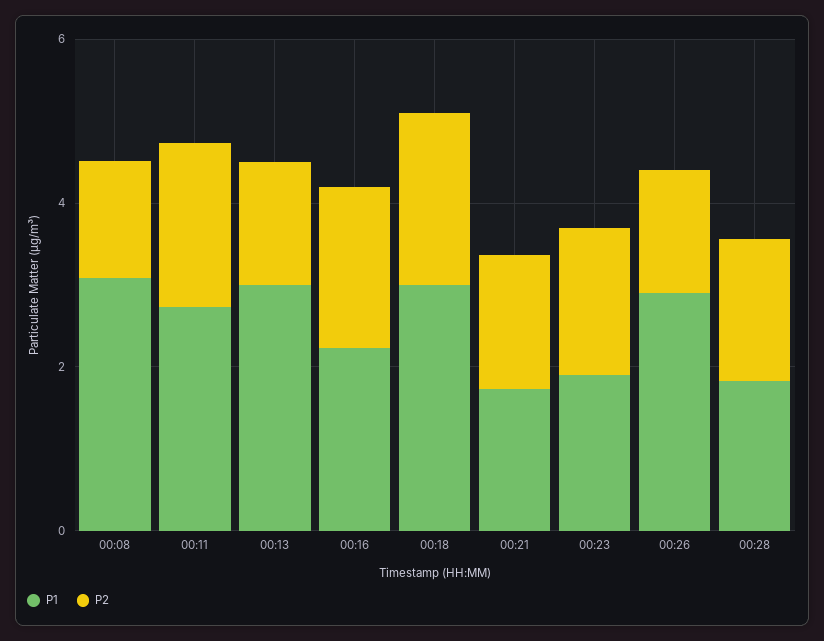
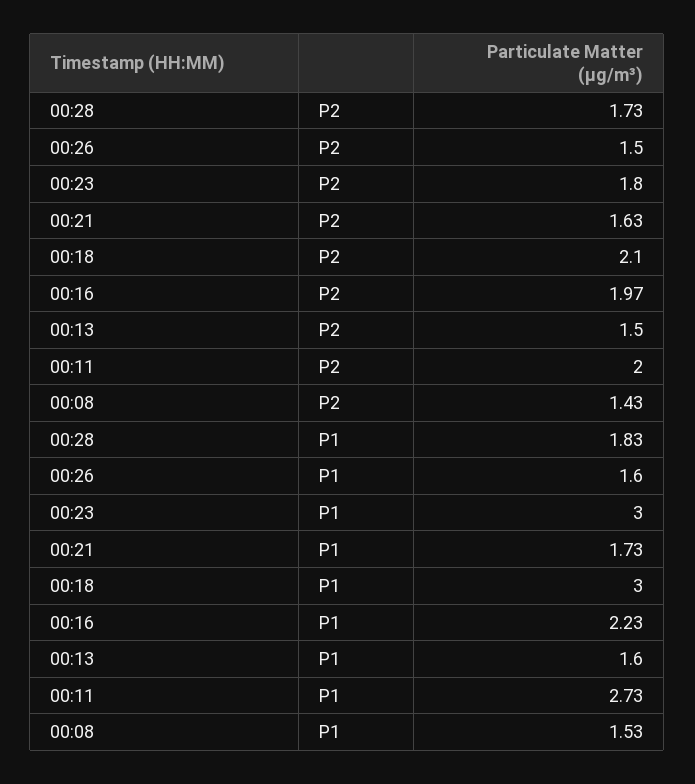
P1, 00:08: 3 -> 1.53
P1, 00:13: 3 -> 1.6
P1, 00:23: 2 -> 3
P1, 00:26: 3 -> 1.6

